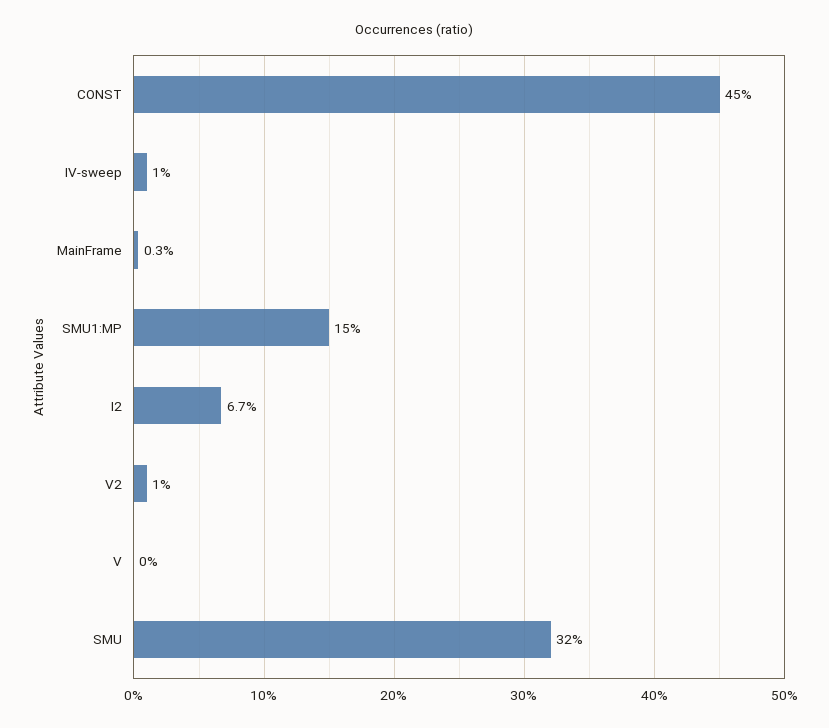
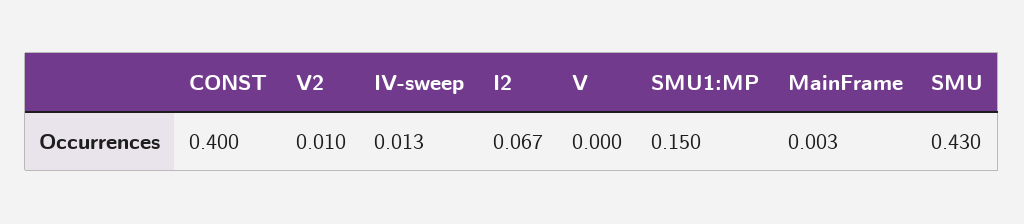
CONST: 0.45 -> 0.4
IV-sweep: 0.01 -> 0.013
SMU: 0.32 -> 0.43

